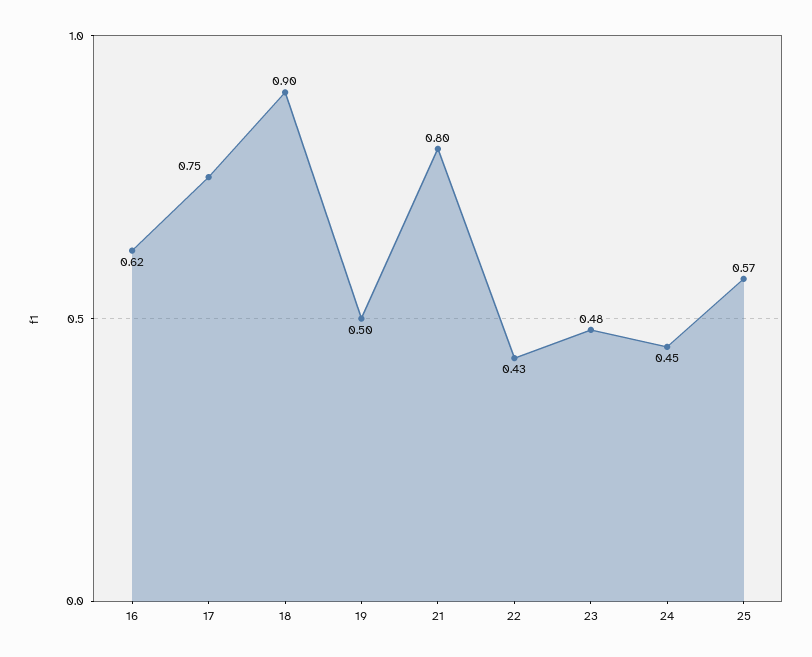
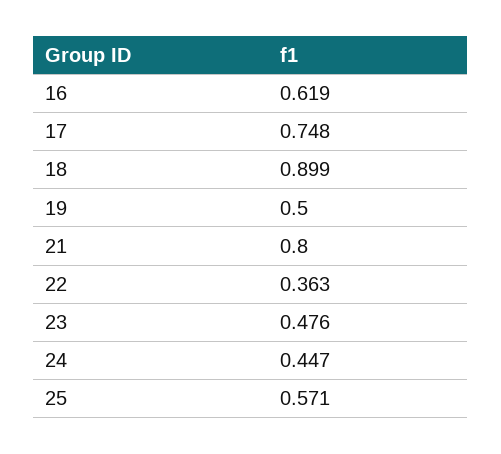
22: 0.43 -> 0.363

